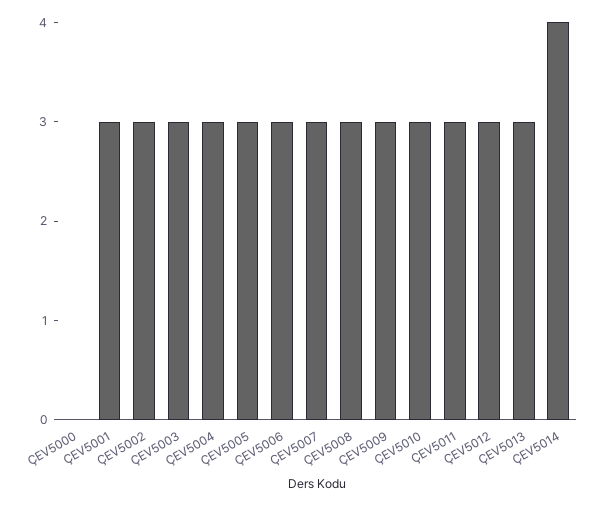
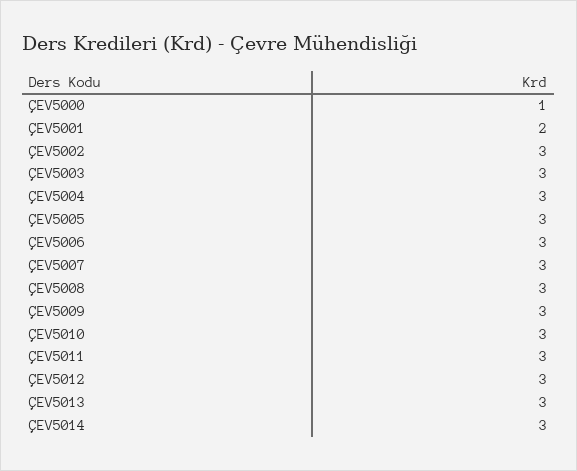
ÇEV5000: 0 -> 1
ÇEV5001: 3 -> 2
ÇEV5014: 4 -> 3

